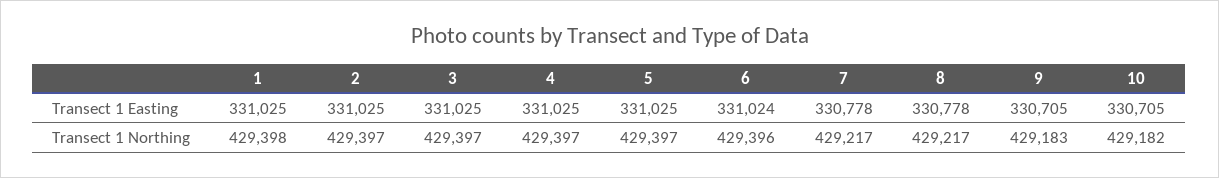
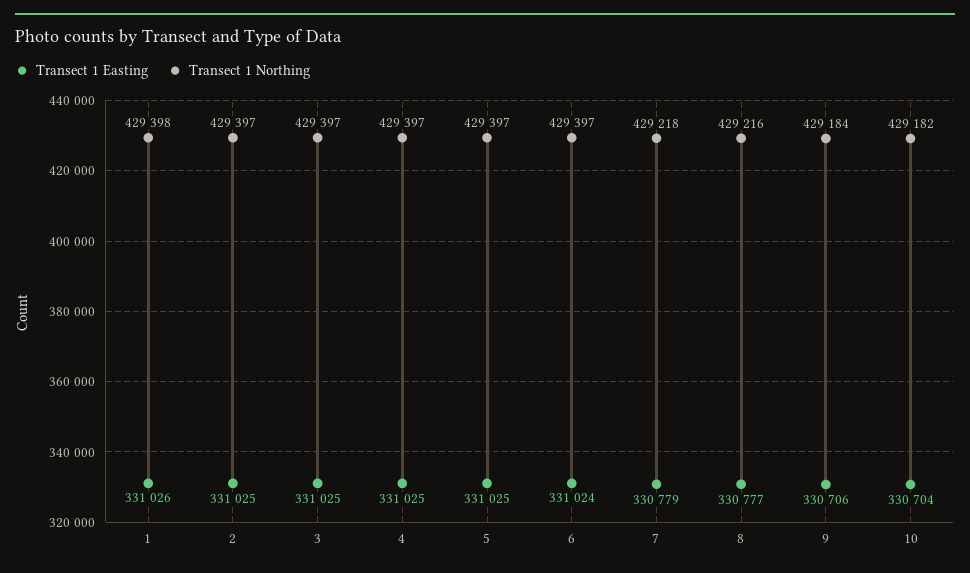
Transect 1 Easting, 1: 331025 -> 331026
Transect 1 Easting, 7: 330778 -> 330779
Transect 1 Easting, 8: 330778 -> 330777
Transect 1 Easting, 9: 330705 -> 330706
Transect 1 Easting, 10: 330705 -> 330704
Transect 1 Northing, 6: 429396 -> 429397
Transect 1 Northing, 7: 429217 -> 429218
Transect 1 Northing, 8: 429217 -> 429216
Transect 1 Northing, 9: 429183 -> 429184

